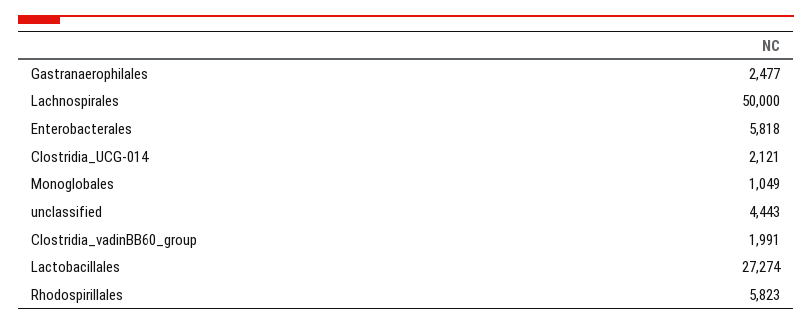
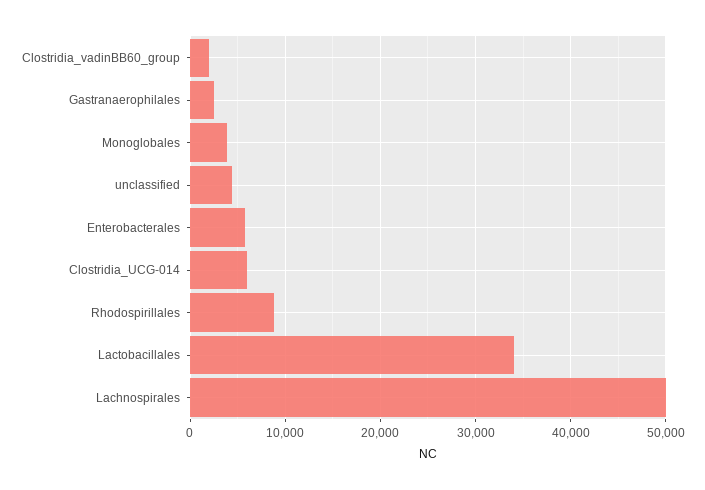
Clostridia_UCG-014: 2121 -> 6000
Monoglobales: 1049 -> 4000
Lactobacillales: 27274 -> 34000
Rhodospirillales: 5823 -> 9000

